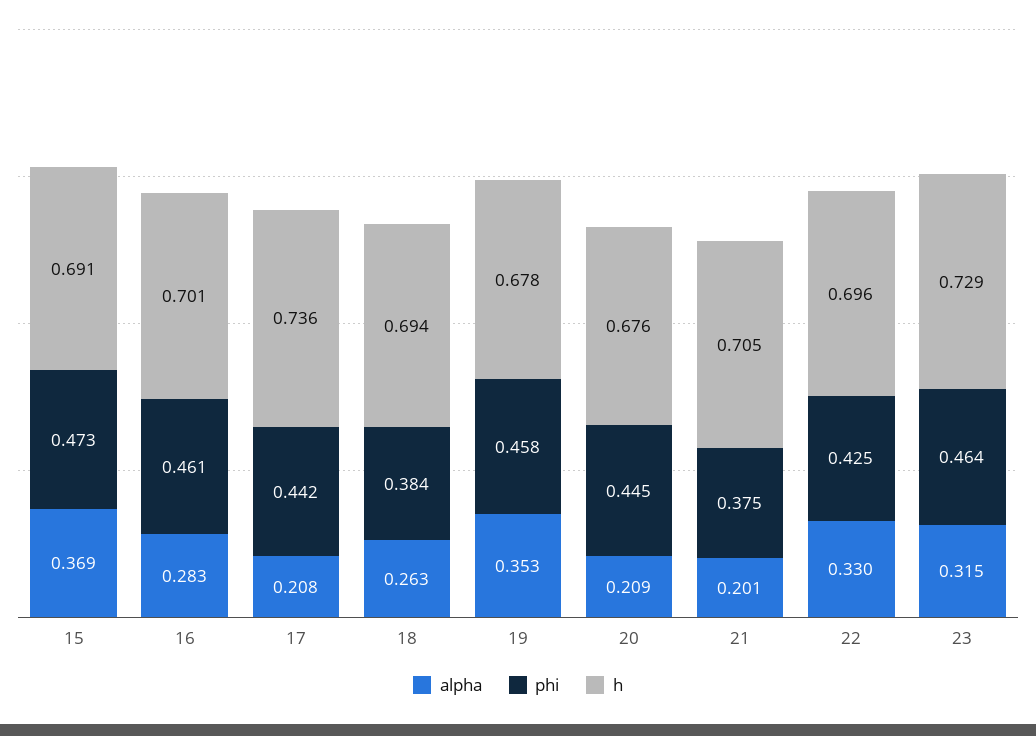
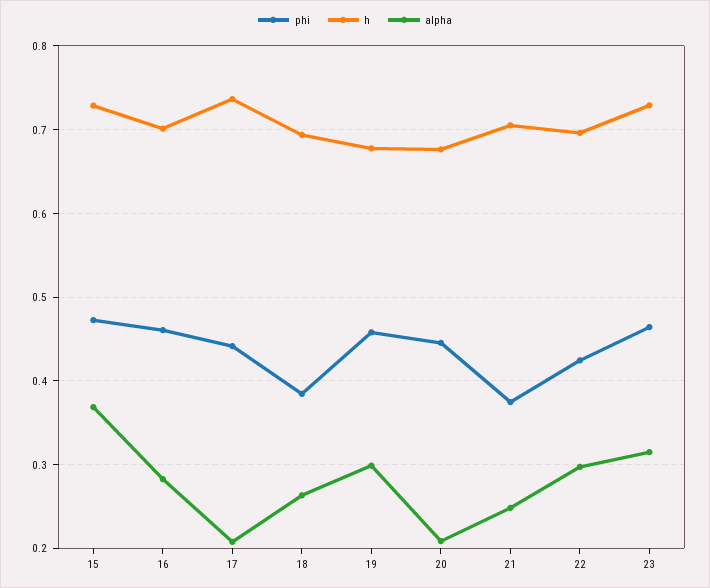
h, 15: 0.691 -> 0.73
alpha, 19: 0.353 -> 0.3
alpha, 21: 0.201 -> 0.25
alpha, 22: 0.33 -> 0.3

